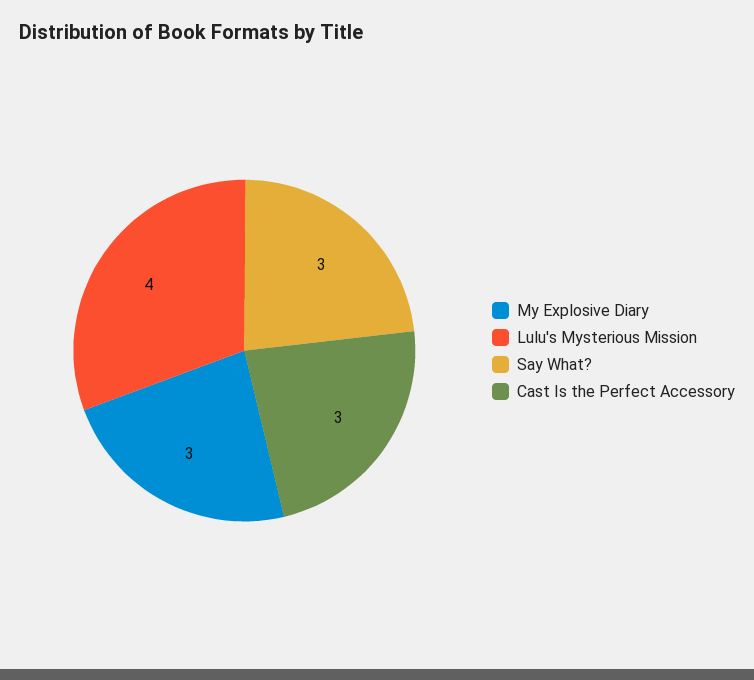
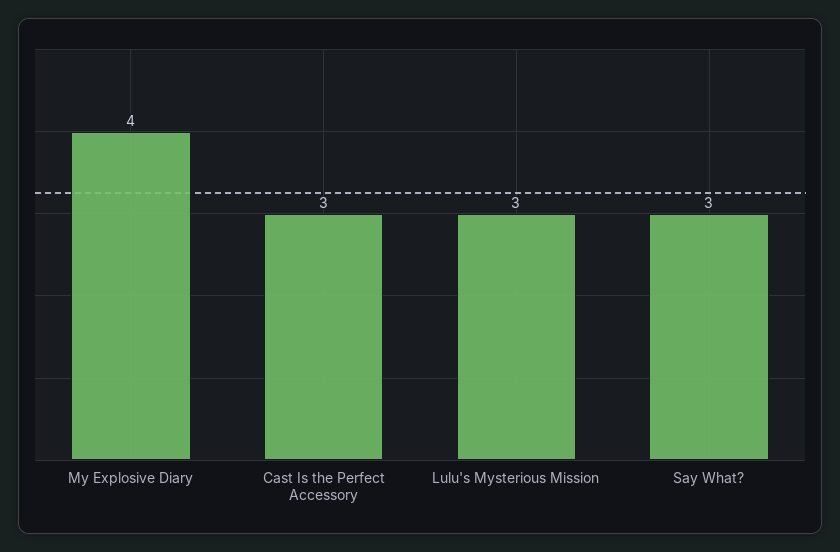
My Explosive Diary: 3 -> 4
Lulu's Mysterious Mission: 4 -> 3

